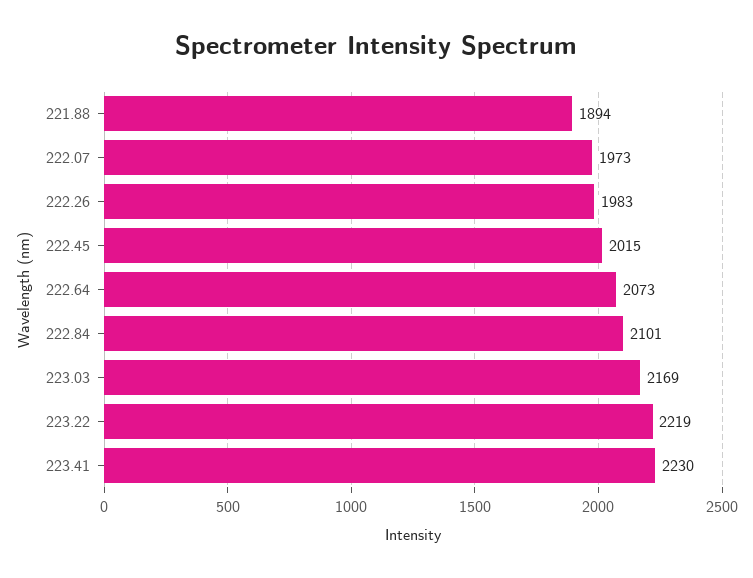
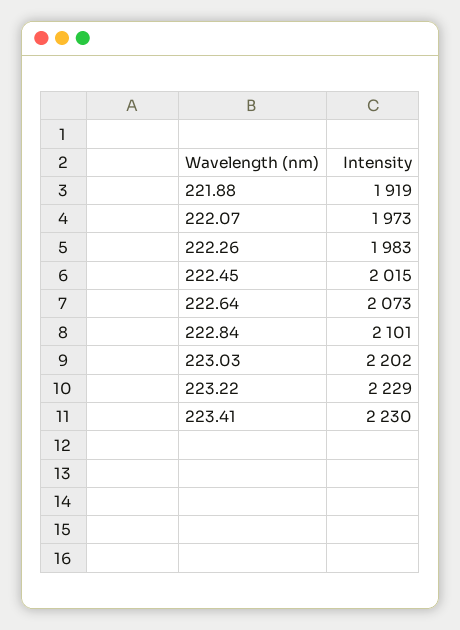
221.88: 1894 -> 1919
223.03: 2169 -> 2202
223.22: 2219 -> 2229

